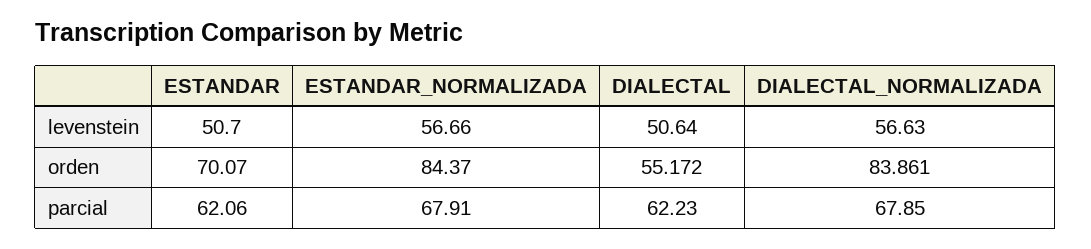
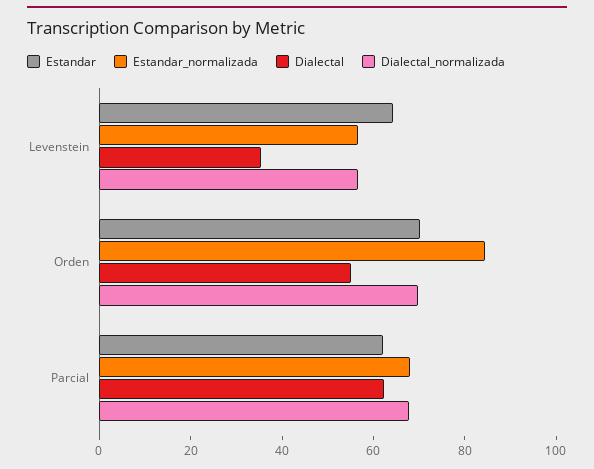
ESTANDAR, levenstein: 50.7 -> 65
DIALECTAL, levenstein: 50.64 -> 35
DIALECTAL_NORMALIZADA, orden: 83.861 -> 70

